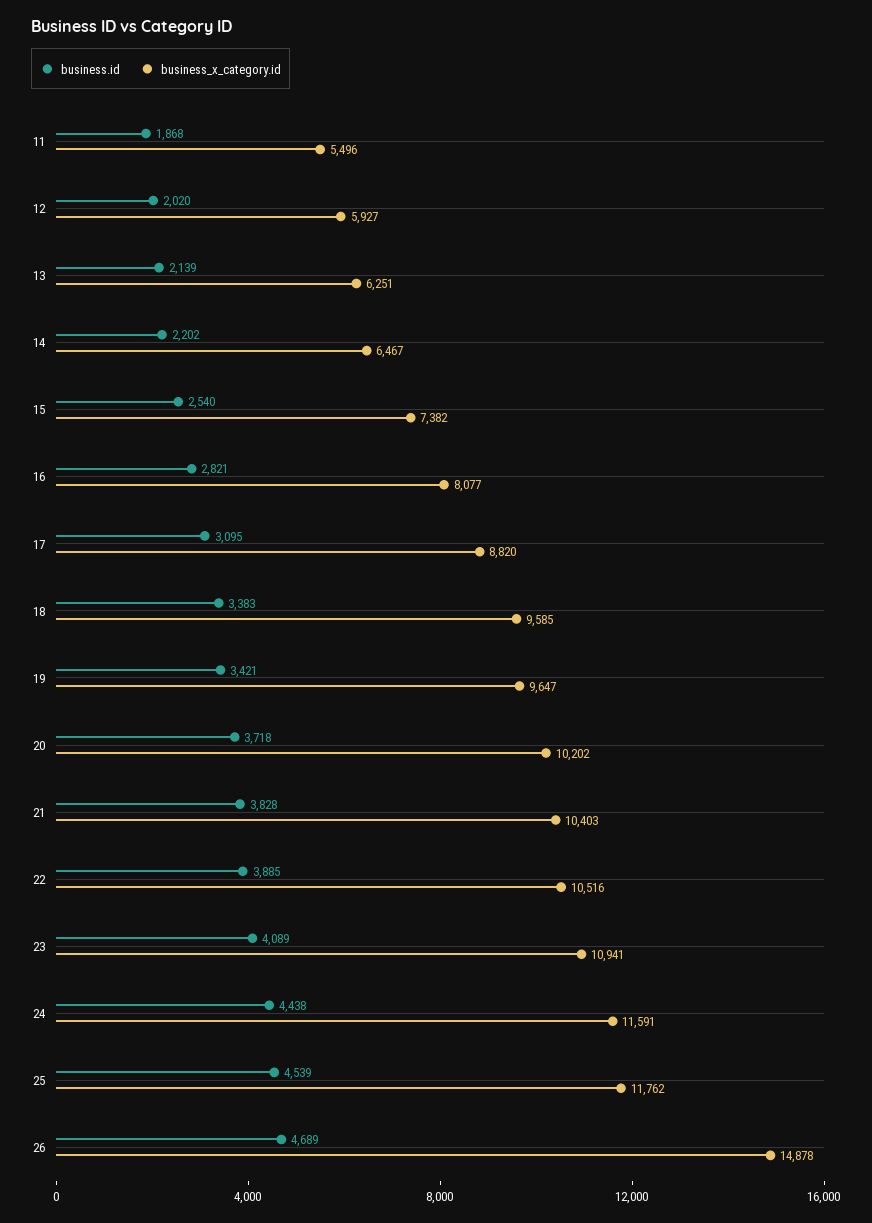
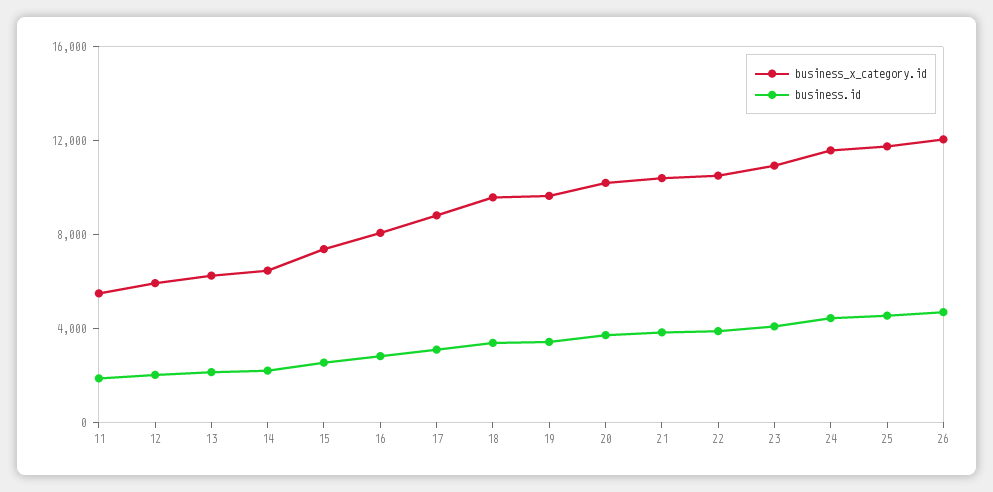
business_x_category.id, 26: 14878 -> 12000

